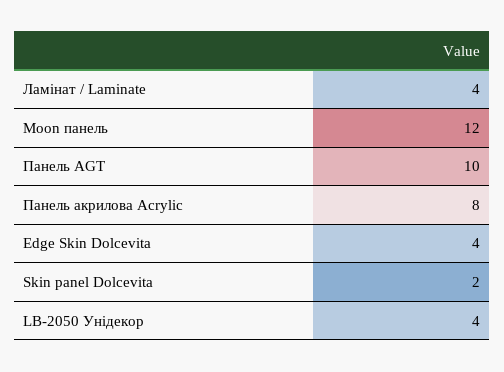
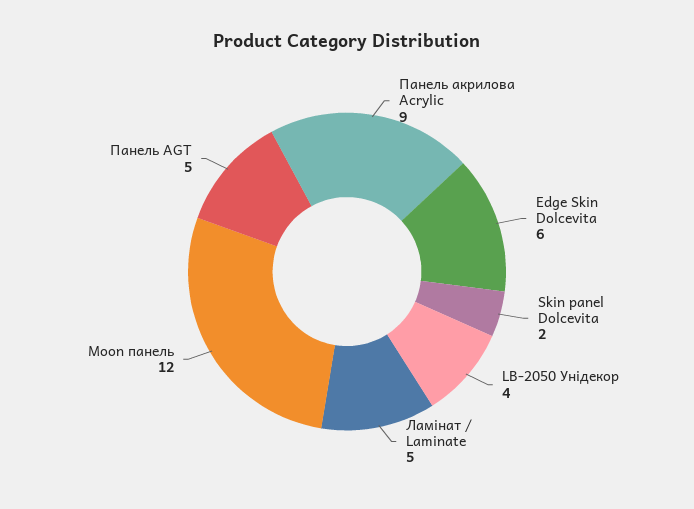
Ламінат / Laminate: 4 -> 5
Панель AGT: 10 -> 5
Панель акрилова Acrylic: 8 -> 9
Edge Skin Dolcevita: 4 -> 6

